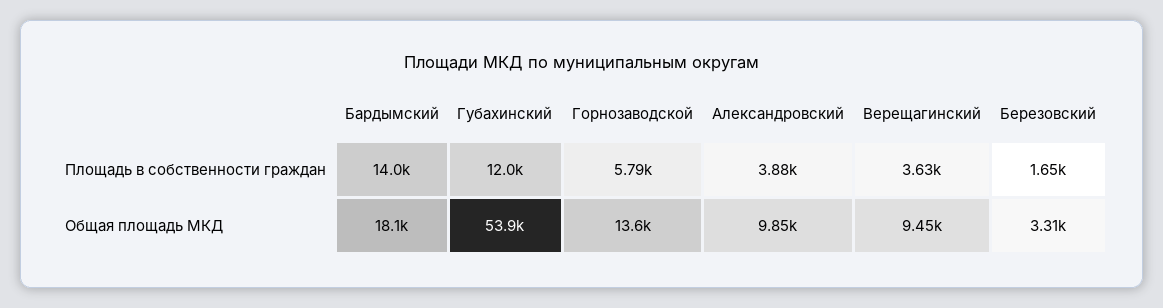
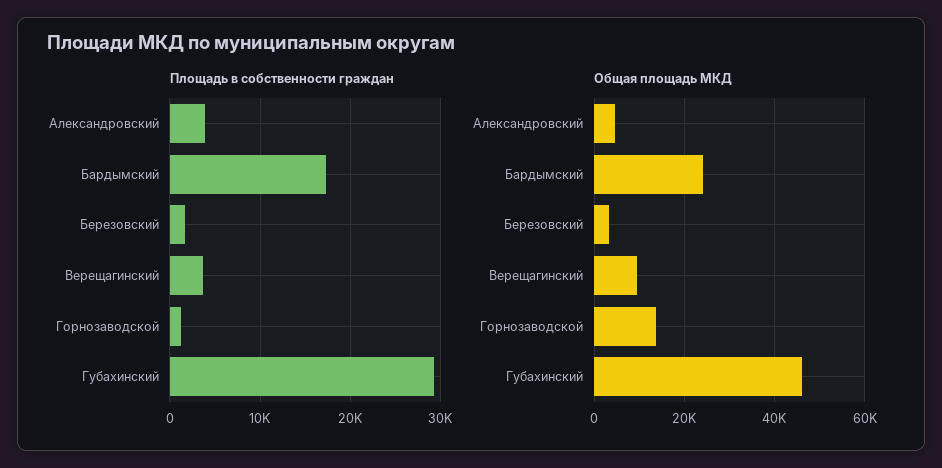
Площадь в собственности граждан, Бардымский: 14000 -> 17000
Площадь в собственности граждан, Губахинский: 12000 -> 29000
Площадь в собственности граждан, Горнозаводской: 5790 -> 1000
Общая площадь МКД, Бардымский: 18100 -> 24000
Общая площадь МКД, Губахинский: 53900 -> 46000
Общая площадь МКД, Александровский: 9850 -> 4000

